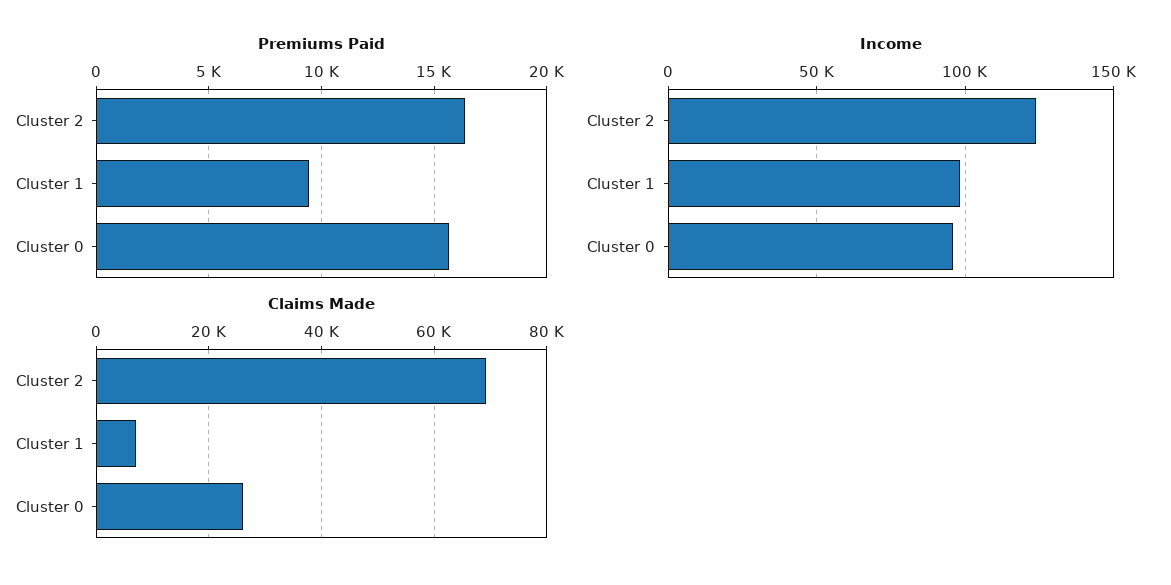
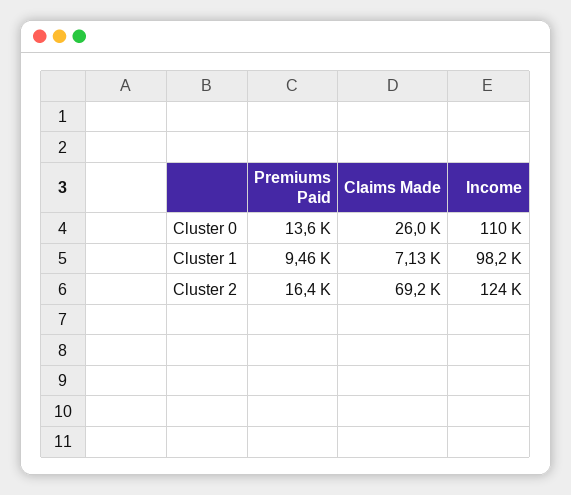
Premiums Paid, Cluster 0: 15500 -> 13600
Income, Cluster 0: 95000 -> 110000

